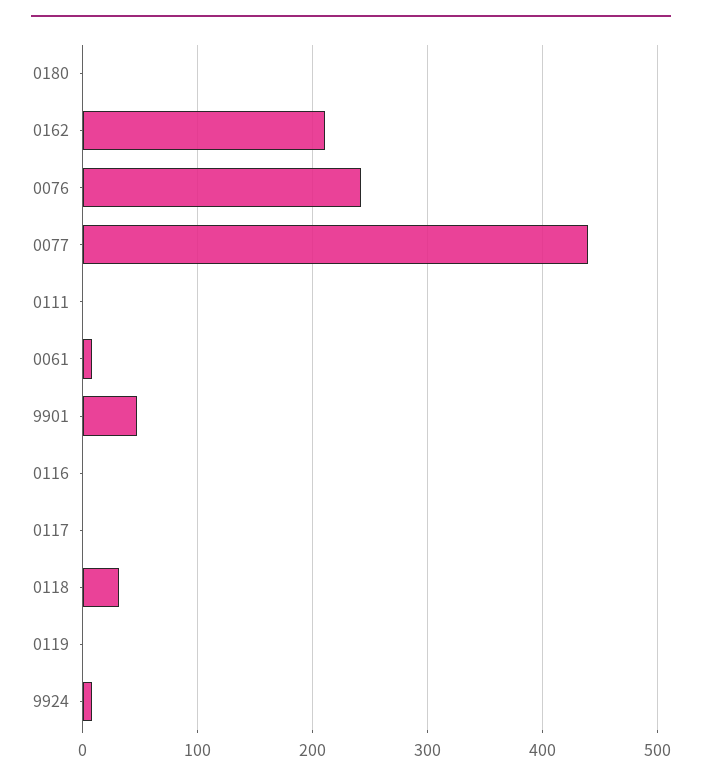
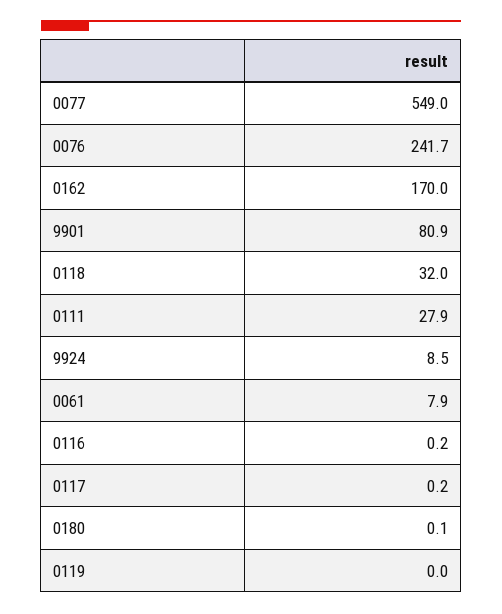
0162: 210 -> 170
0077: 440 -> 549
0111: 0 -> 27.9
9901: 50 -> 80.9

